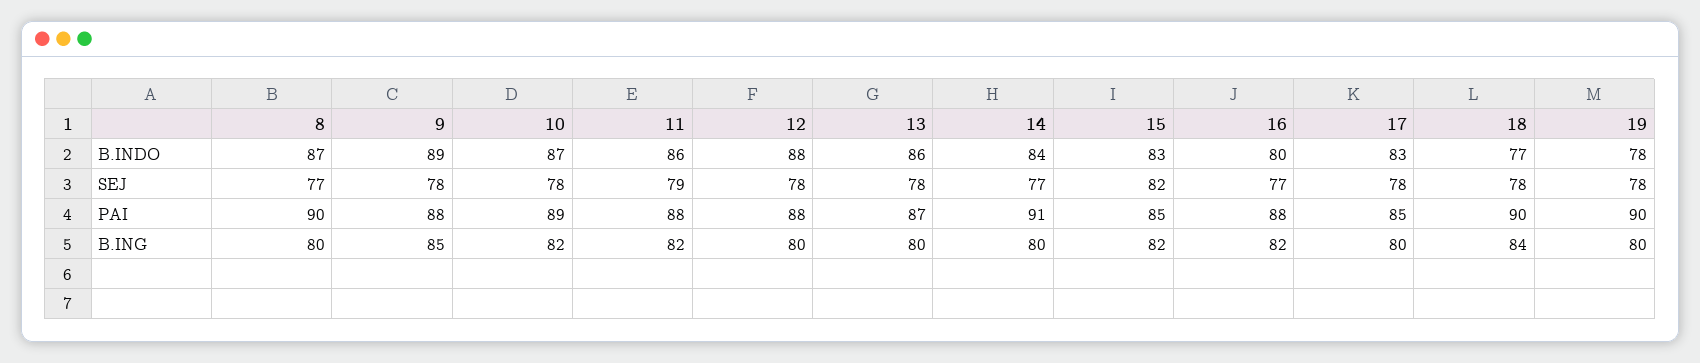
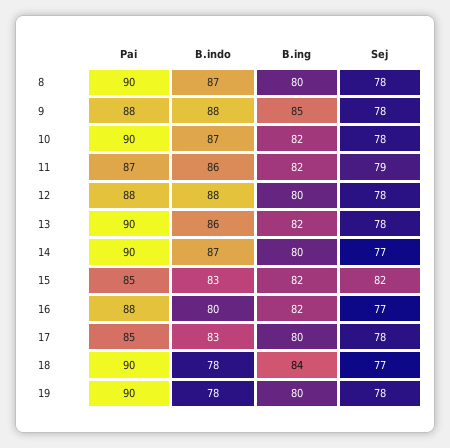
9, B.INDO: 89 -> 88
14, B.INDO: 84 -> 87
18, B.INDO: 77 -> 78
8, SEJ: 77 -> 78
18, SEJ: 78 -> 77
10, PAI: 89 -> 90
11, PAI: 88 -> 87
13, PAI: 87 -> 90
14, PAI: 91 -> 90
13, B.ING: 80 -> 82

